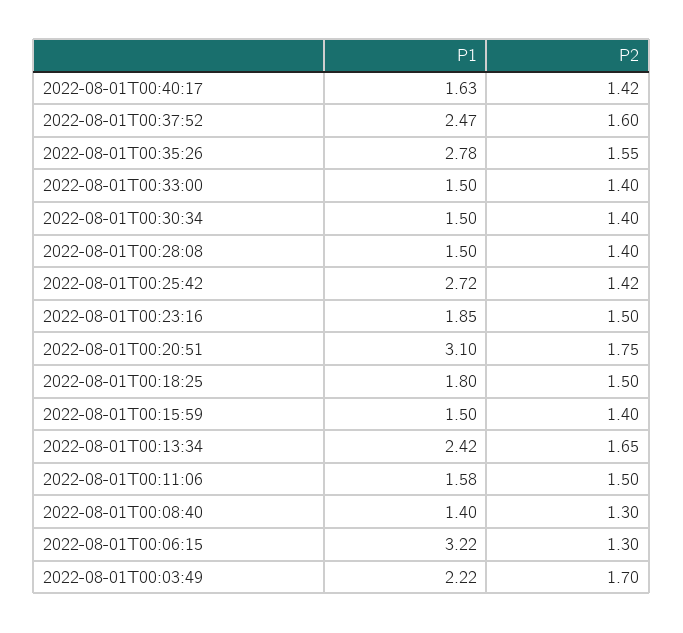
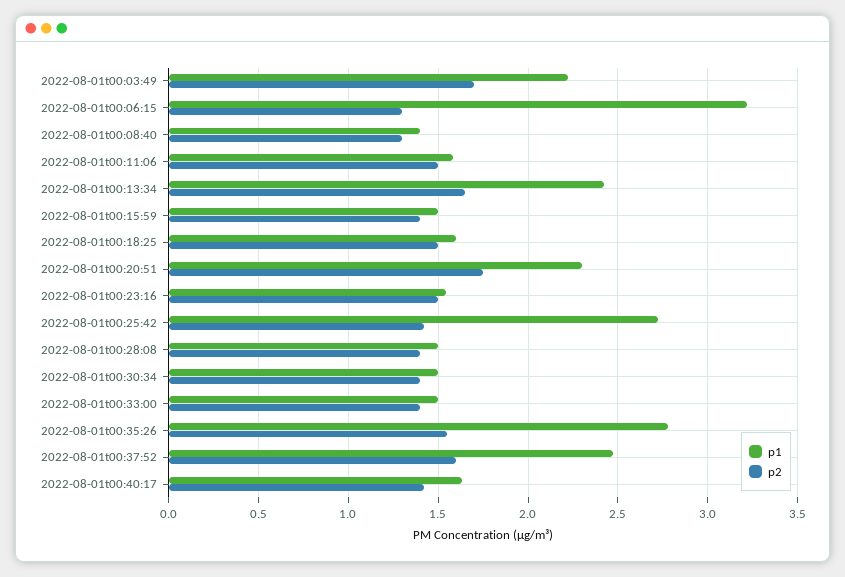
P1, 2022-08-01T00:23:16: 1.85 -> 1.55
P1, 2022-08-01T00:20:51: 3.1 -> 2.3
P1, 2022-08-01T00:18:25: 1.8 -> 1.6

